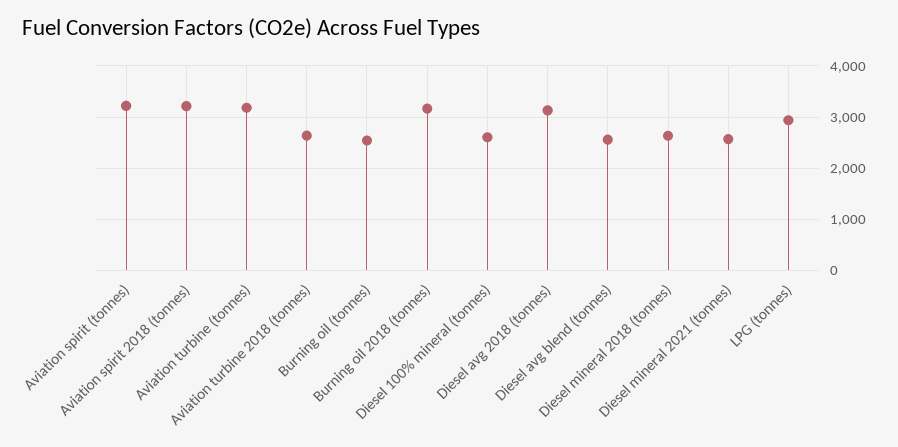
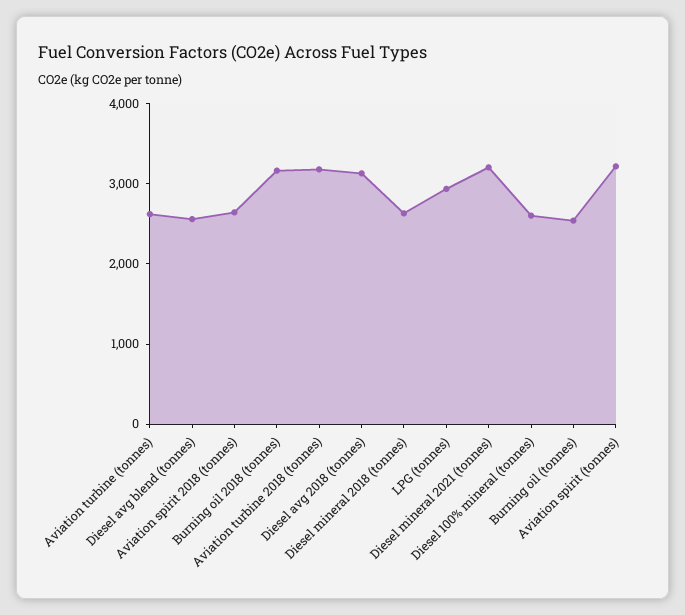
Aviation spirit 2018 (tonnes): 3200 -> 2600
Aviation turbine (tonnes): 3200 -> 2600
Aviation turbine 2018 (tonnes): 2600 -> 3200
Diesel mineral 2021 (tonnes): 2600 -> 3200

